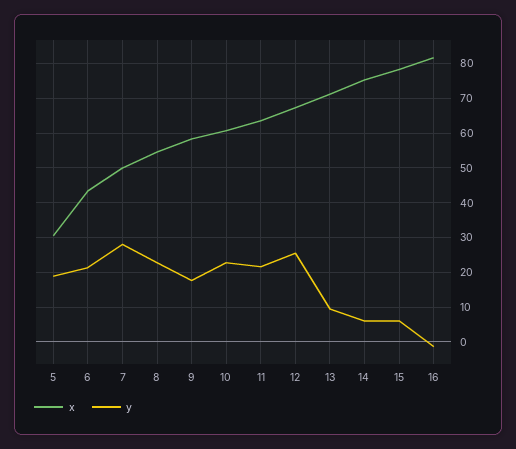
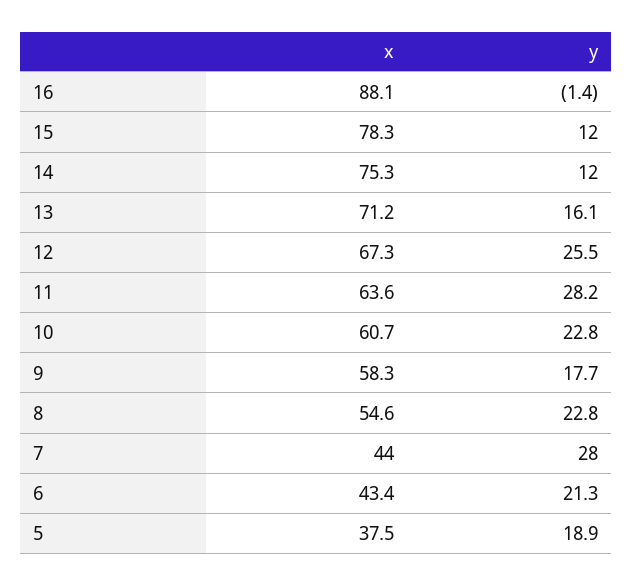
x, 5: 30 -> 37.5
x, 7: 50 -> 44
y, 11: 22 -> 28.2
y, 13: 10 -> 16.1
y, 14: 6 -> 12
y, 15: 6 -> 12
x, 16: 82 -> 88.1

